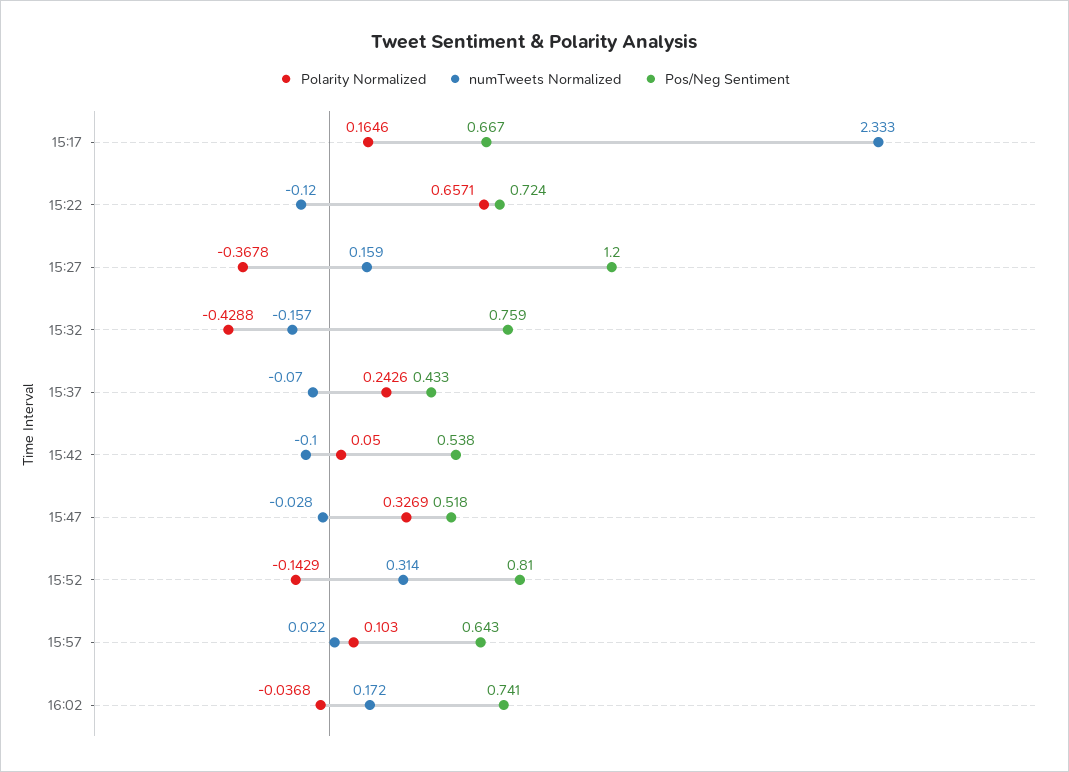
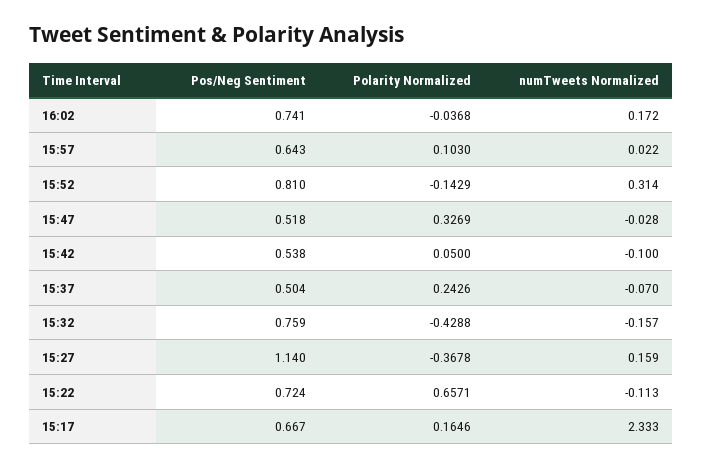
numTweets Normalized, 15:22: -0.12 -> -0.113
Pos/Neg Sentiment, 15:27: 1.2 -> 1.14
Pos/Neg Sentiment, 15:37: 0.433 -> 0.504

